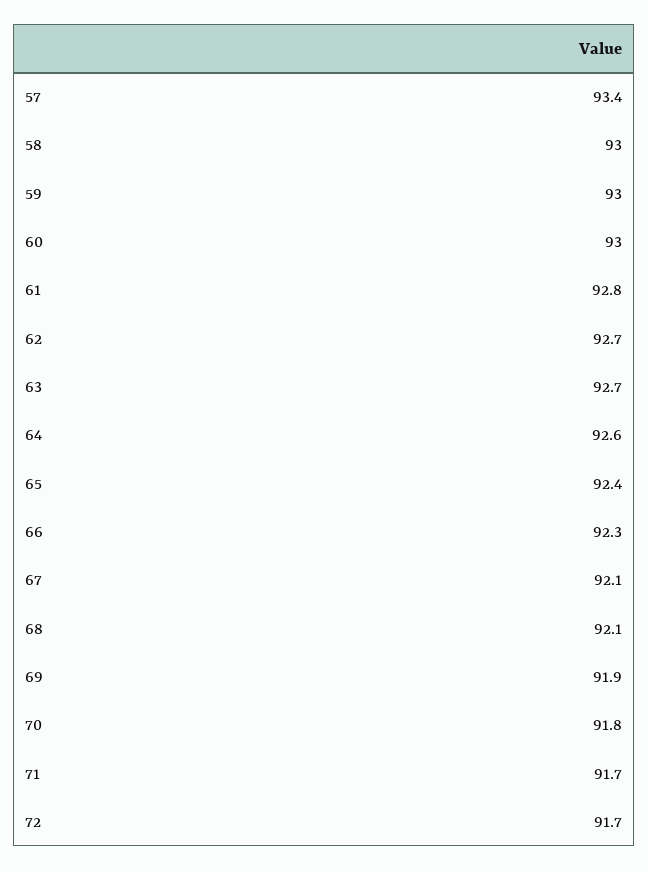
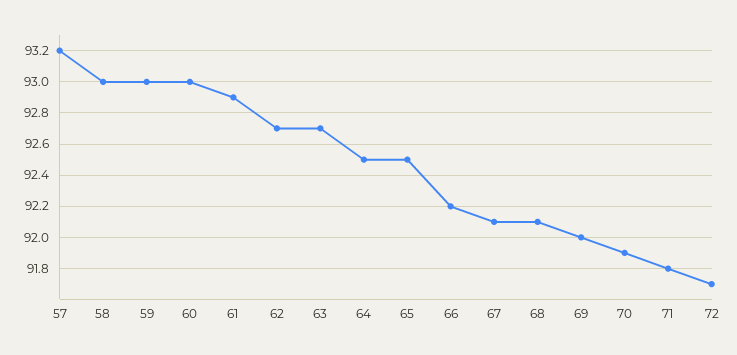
57: 93.4 -> 93.2
61: 92.8 -> 92.9
64: 92.6 -> 92.5
65: 92.4 -> 92.5
66: 92.3 -> 92.2
69: 91.9 -> 92
70: 91.8 -> 91.9
71: 91.7 -> 91.8

